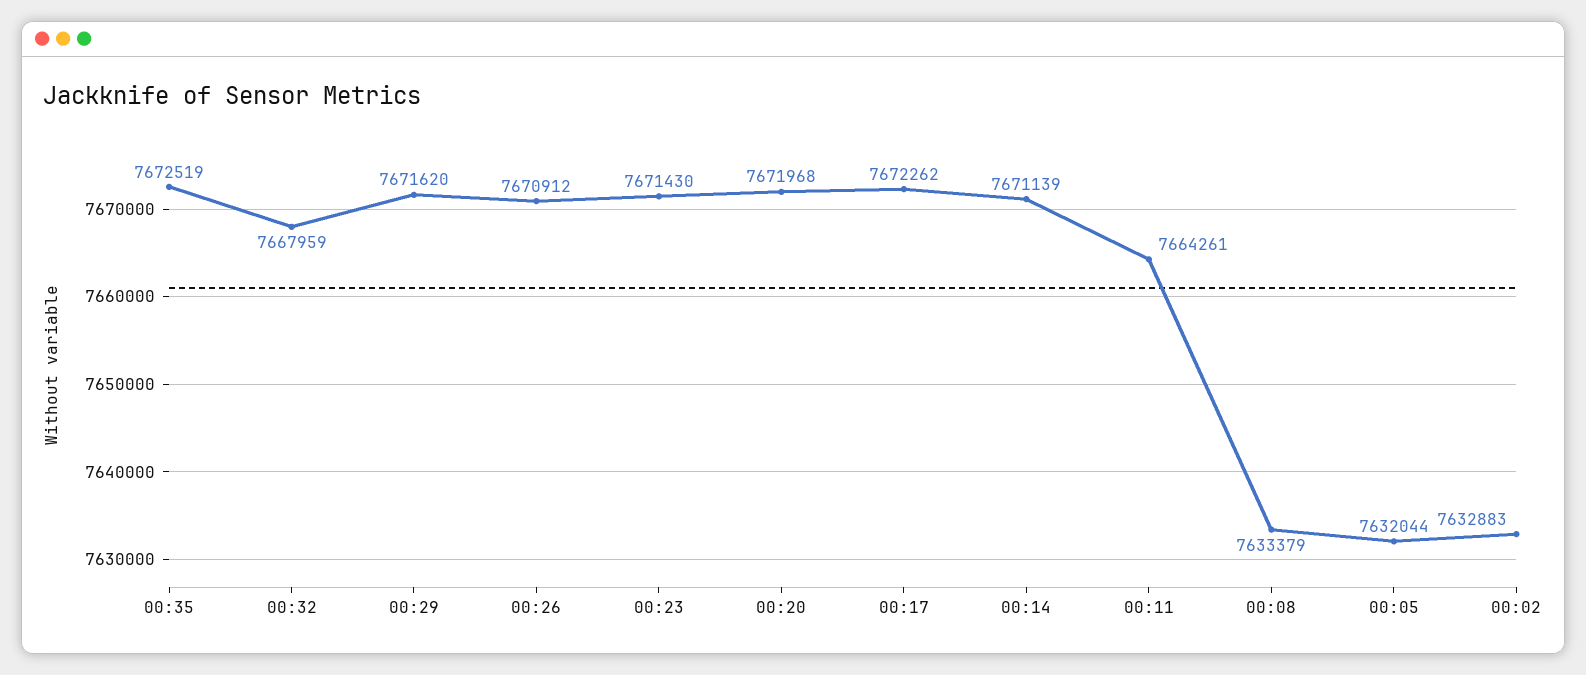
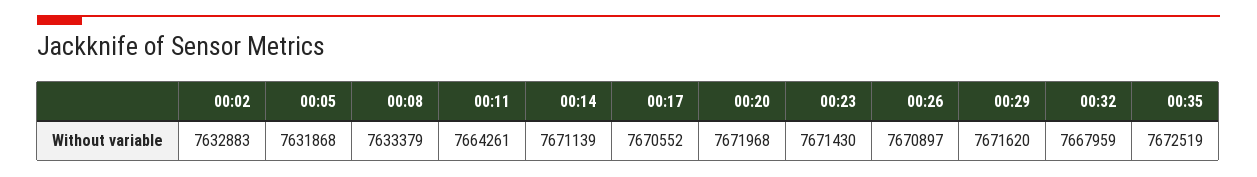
00:26: 7670912 -> 7670897
00:17: 7672262 -> 7670552
00:05: 7632044 -> 7631868

